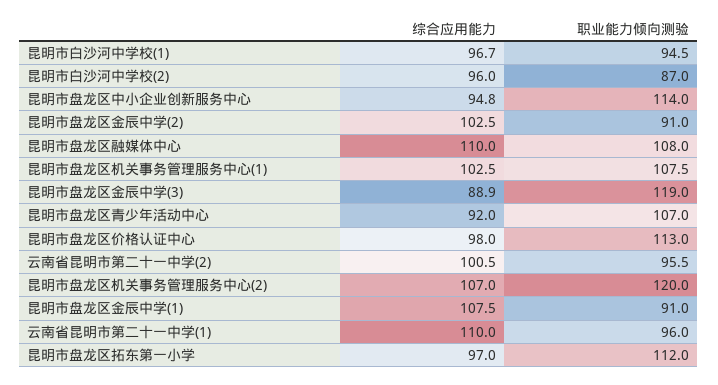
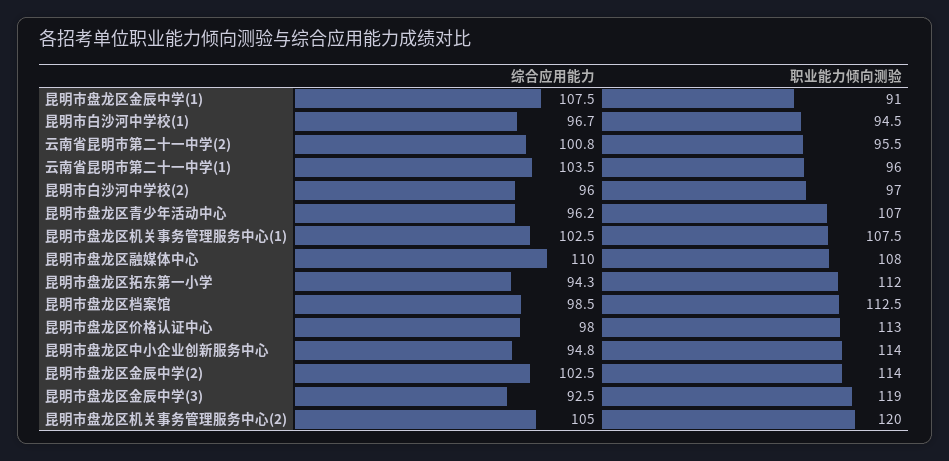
职业能力倾向测验, 昆明市白沙河中学校(2): 87 -> 97
职业能力倾向测验, 昆明市盘龙区金辰中学(2): 91 -> 114
综合应用能力, 昆明市盘龙区金辰中学(3): 88.9 -> 92.5
综合应用能力, 昆明市盘龙区青少年活动中心: 92 -> 96.2
综合应用能力, 云南省昆明市第二十一中学(2): 100.5 -> 100.8
综合应用能力, 昆明市盘龙区机关事务管理服务中心(2): 107 -> 105
综合应用能力, 云南省昆明市第二十一中学(1): 110 -> 103.5
综合应用能力, 昆明市盘龙区拓东第一小学: 97 -> 94.3
综合应用能力, 昆明市盘龙区档案馆: none -> 98.5
职业能力倾向测验, 昆明市盘龙区档案馆: none -> 112.5

